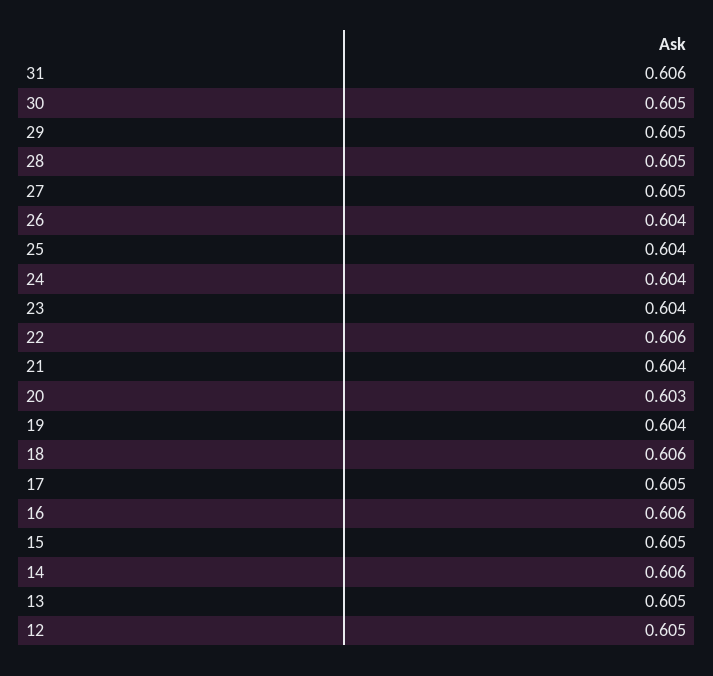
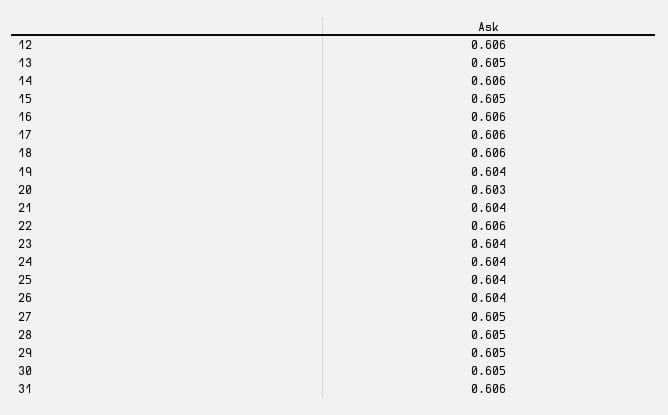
17: 0.605 -> 0.606
12: 0.605 -> 0.606

